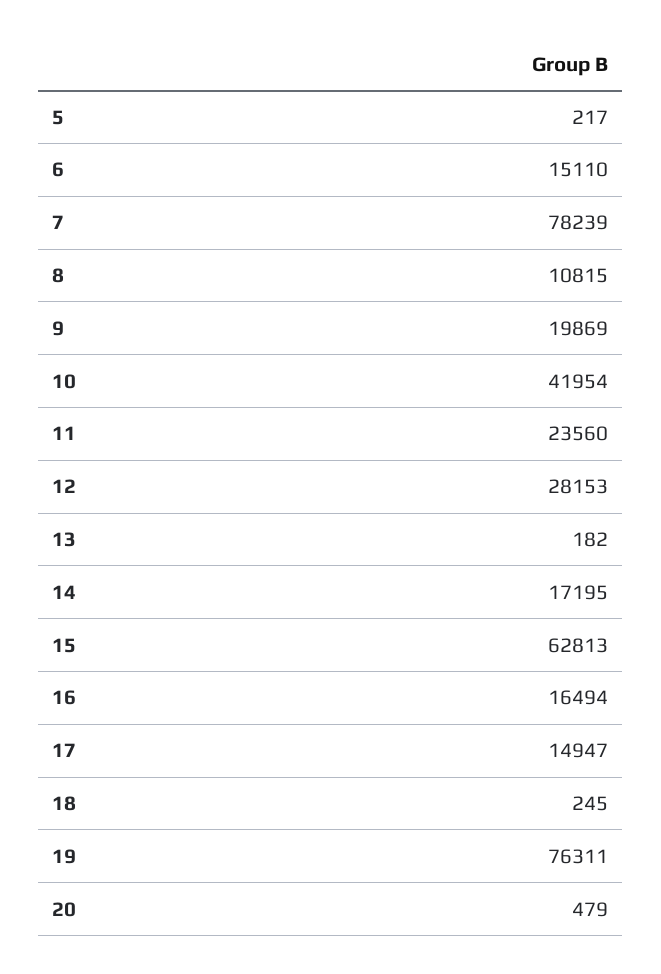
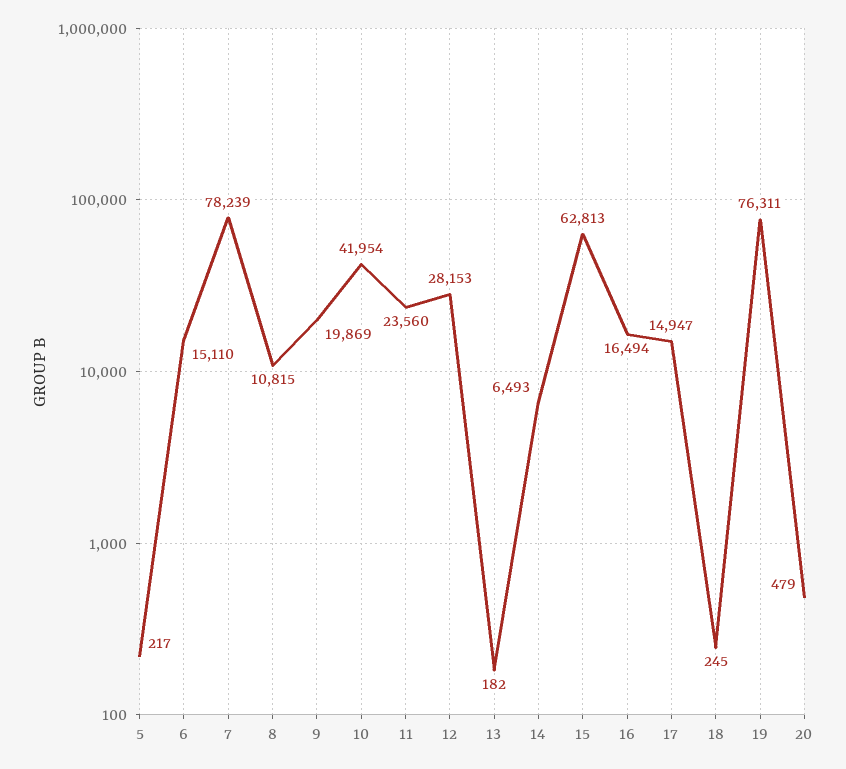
14: 17195 -> 6493

